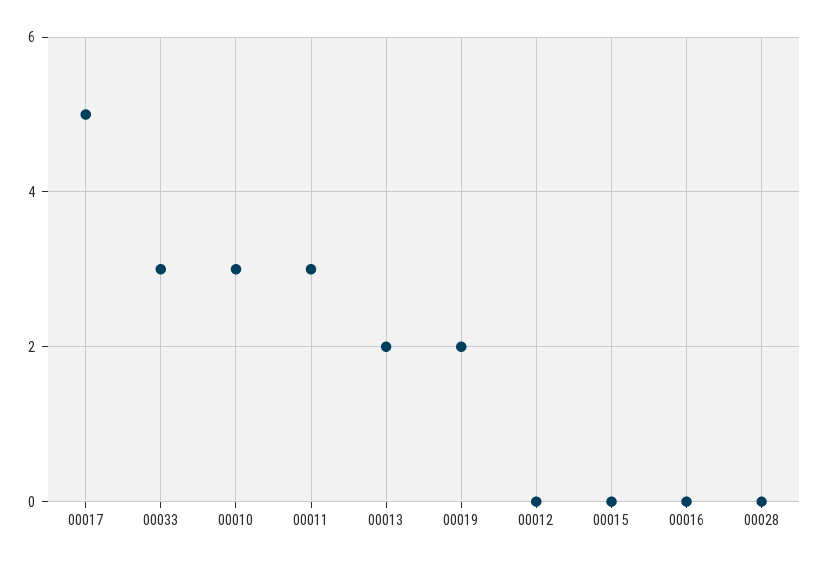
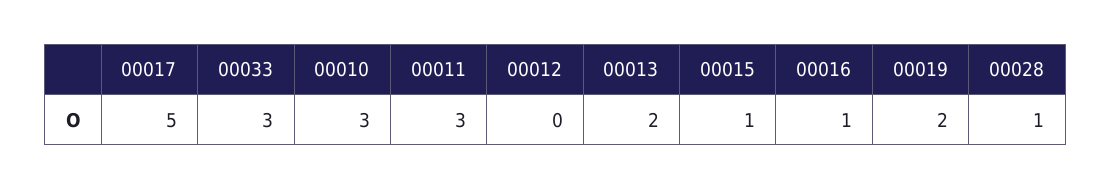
00015: 0 -> 1
00016: 0 -> 1
00028: 0 -> 1

